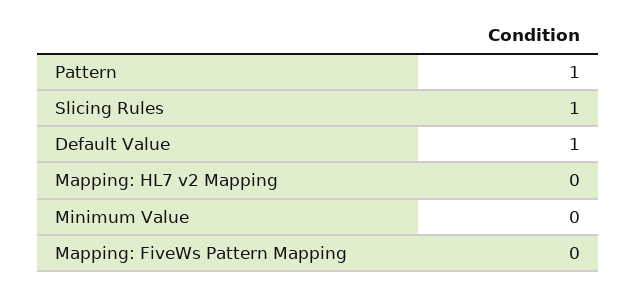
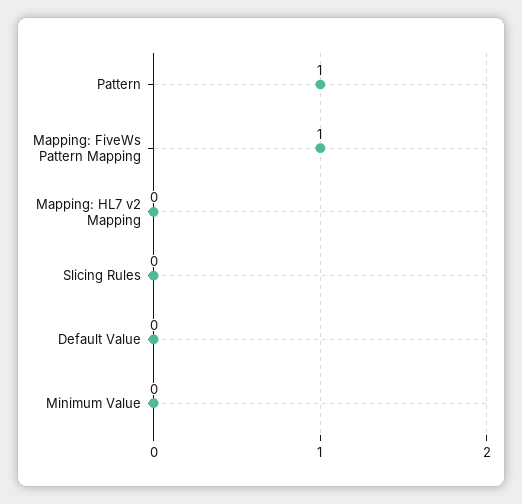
Slicing Rules: 1 -> 0
Default Value: 1 -> 0
Mapping: FiveWs Pattern Mapping: 0 -> 1

